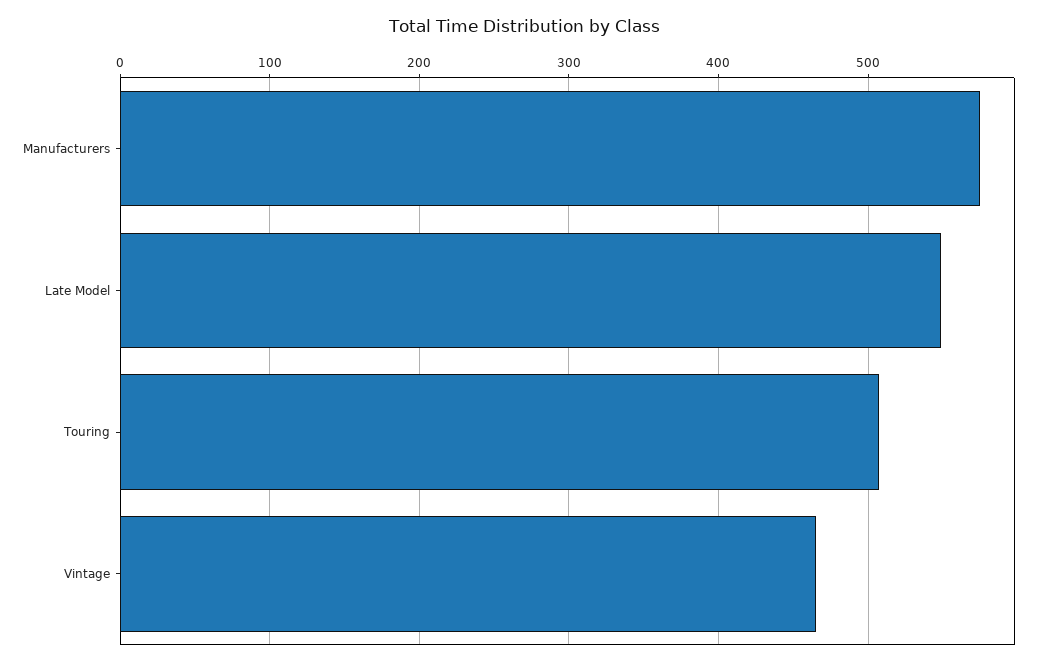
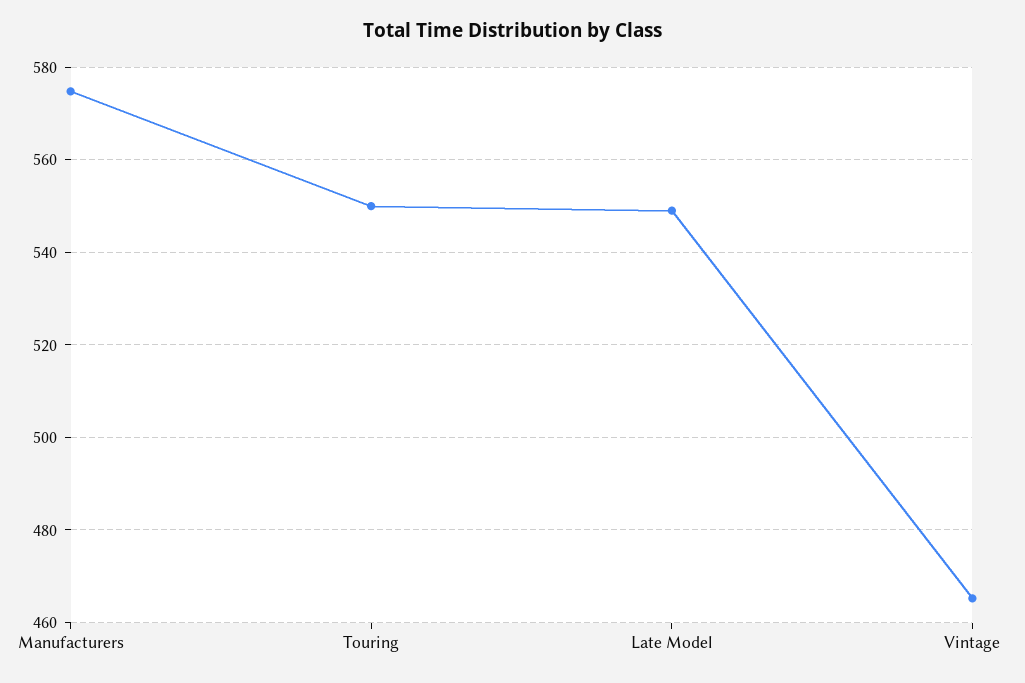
Touring: 510 -> 550

